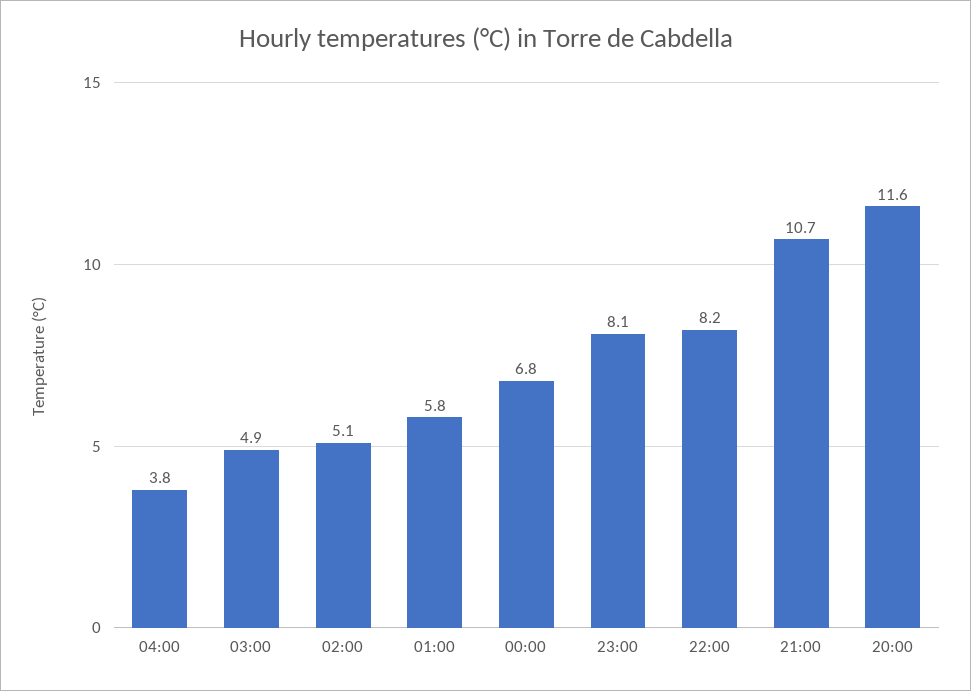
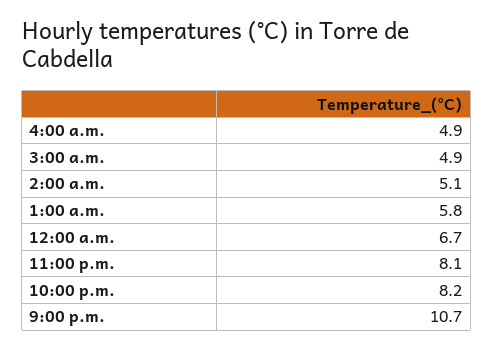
04:00: 3.8 -> 4.9
00:00: 6.8 -> 6.7
20:00: 11.6 -> none

